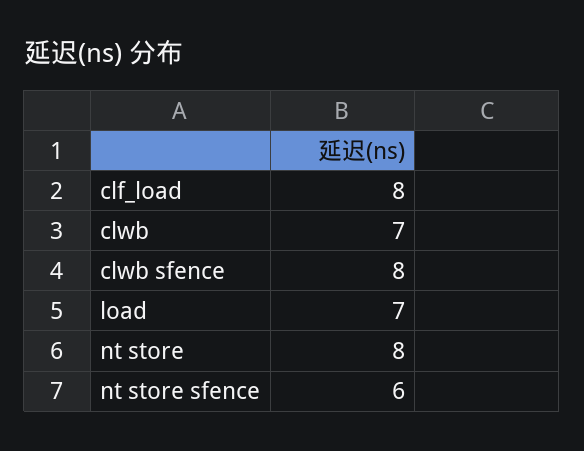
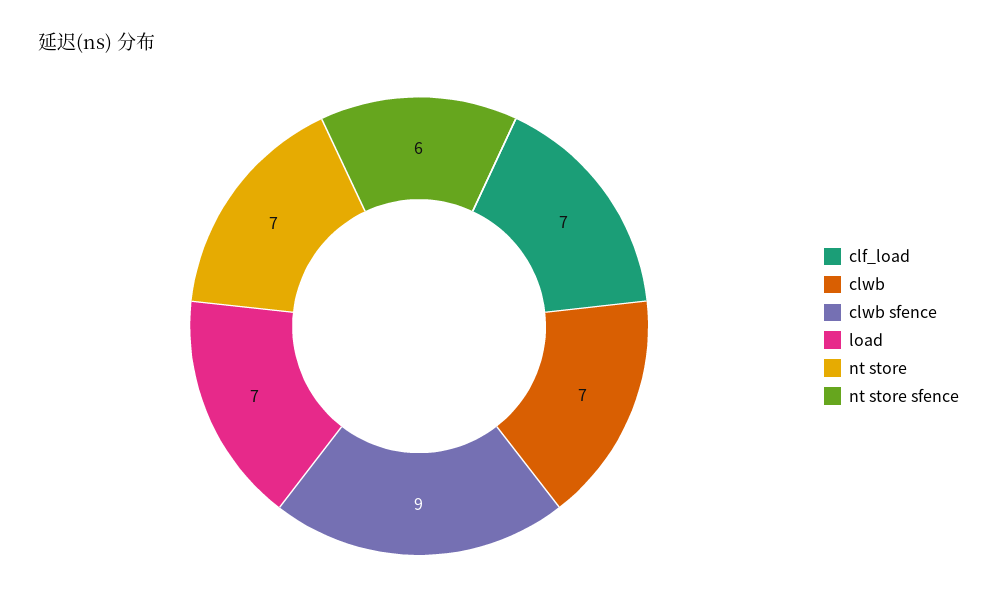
clf_load: 8 -> 7
clwb sfence: 8 -> 9
nt store: 8 -> 7

